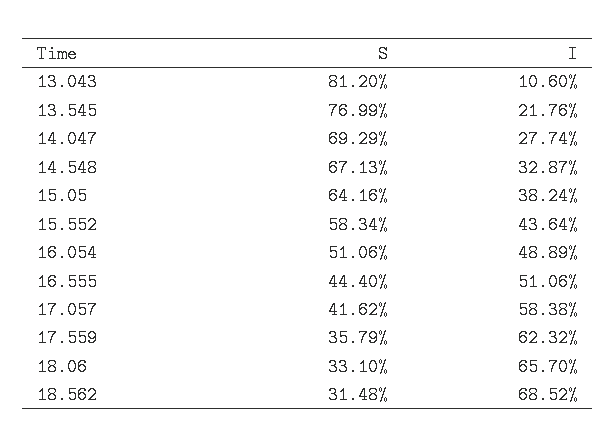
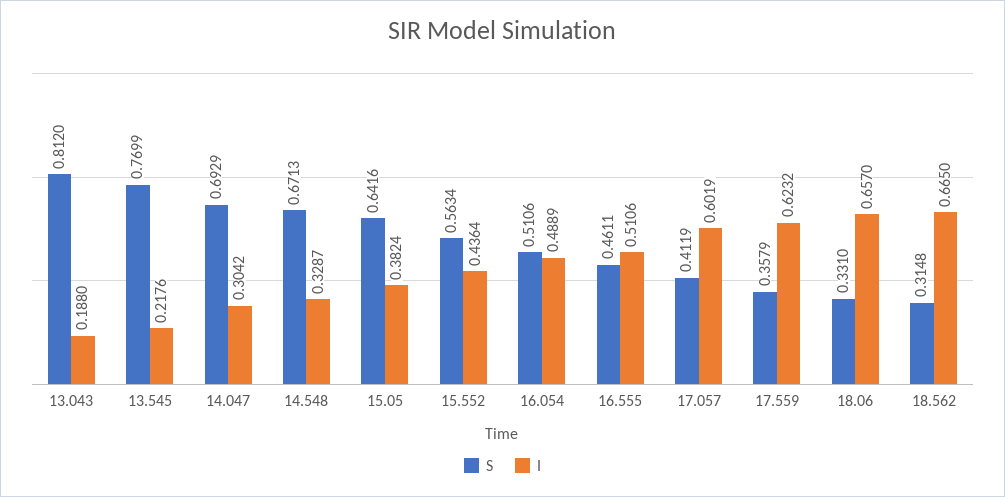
I, 13.043: 0.106 -> 0.188
I, 14.047: 0.2774 -> 0.3042
S, 15.552: 0.5834 -> 0.5634
S, 16.555: 0.444 -> 0.4611
S, 17.057: 0.4162 -> 0.4119
I, 17.057: 0.5838 -> 0.6019
I, 18.562: 0.6852 -> 0.665

